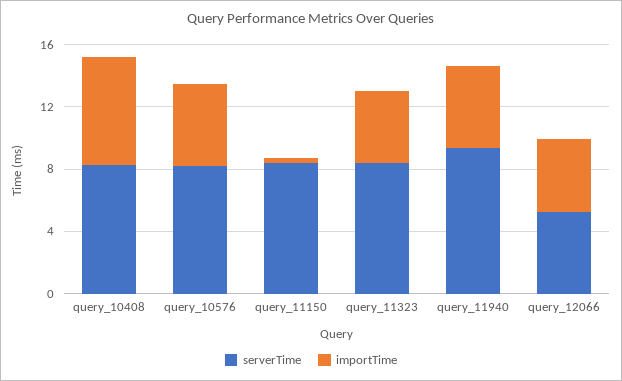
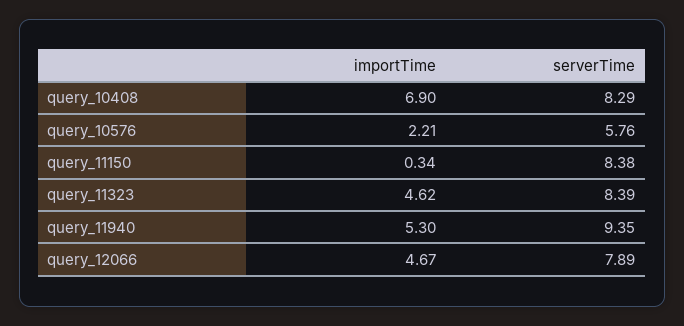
serverTime, query_10576: 8 -> 5.76
importTime, query_10576: 5 -> 2.21
serverTime, query_12066: 5 -> 7.89

